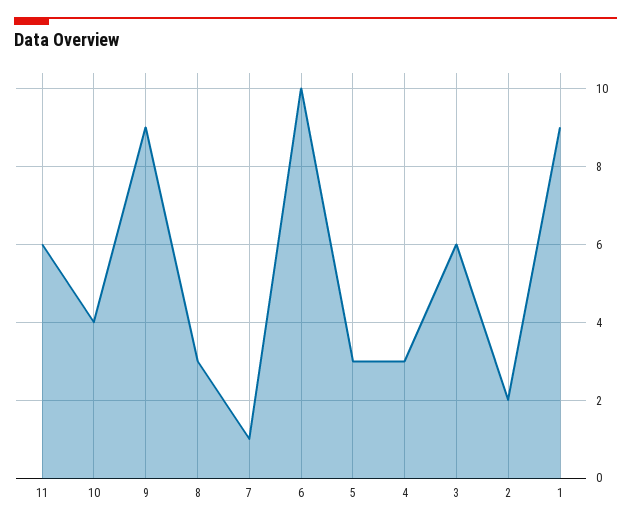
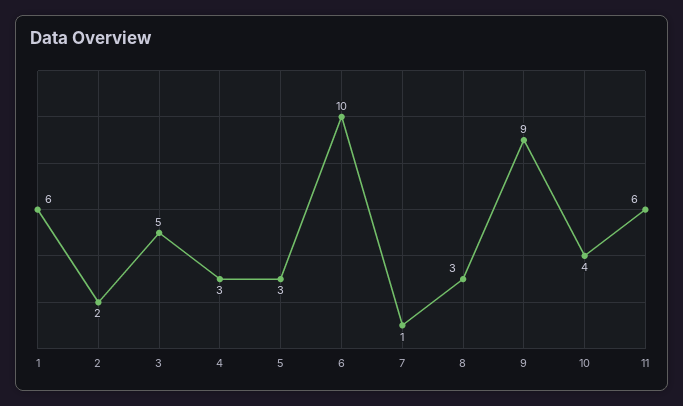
3: 6 -> 5
1: 9 -> 6

